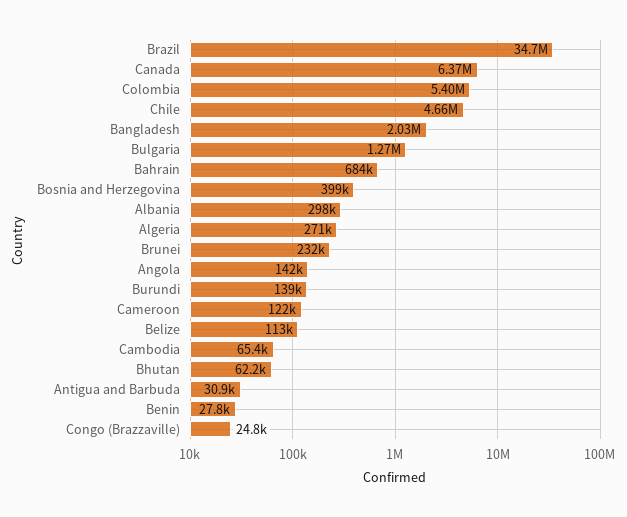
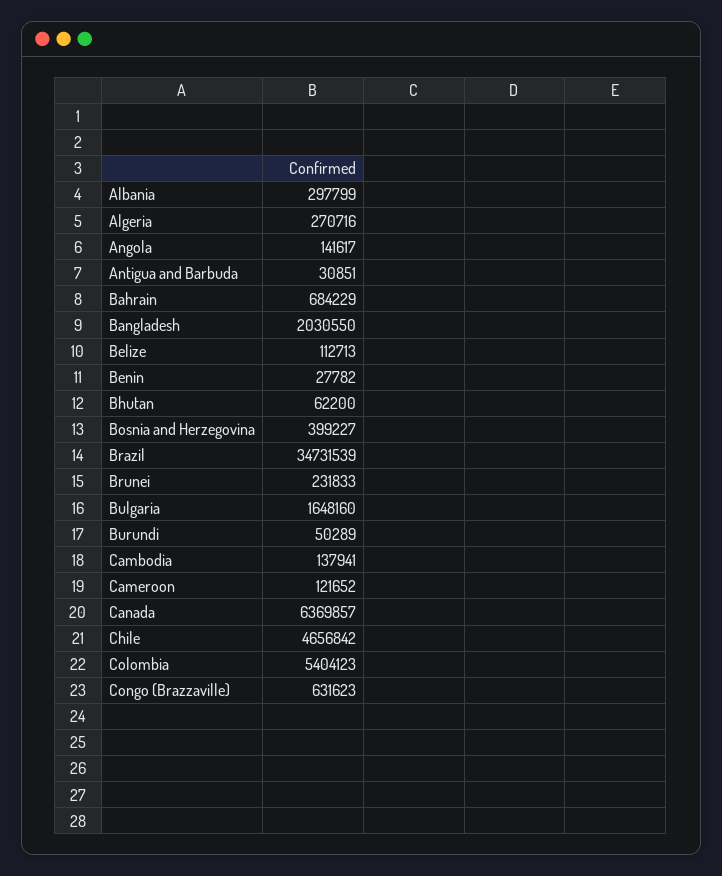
Bulgaria: 1270000 -> 1648160
Burundi: 139000 -> 50289
Cambodia: 65400 -> 137941
Congo (Brazzaville): 24800 -> 631623

